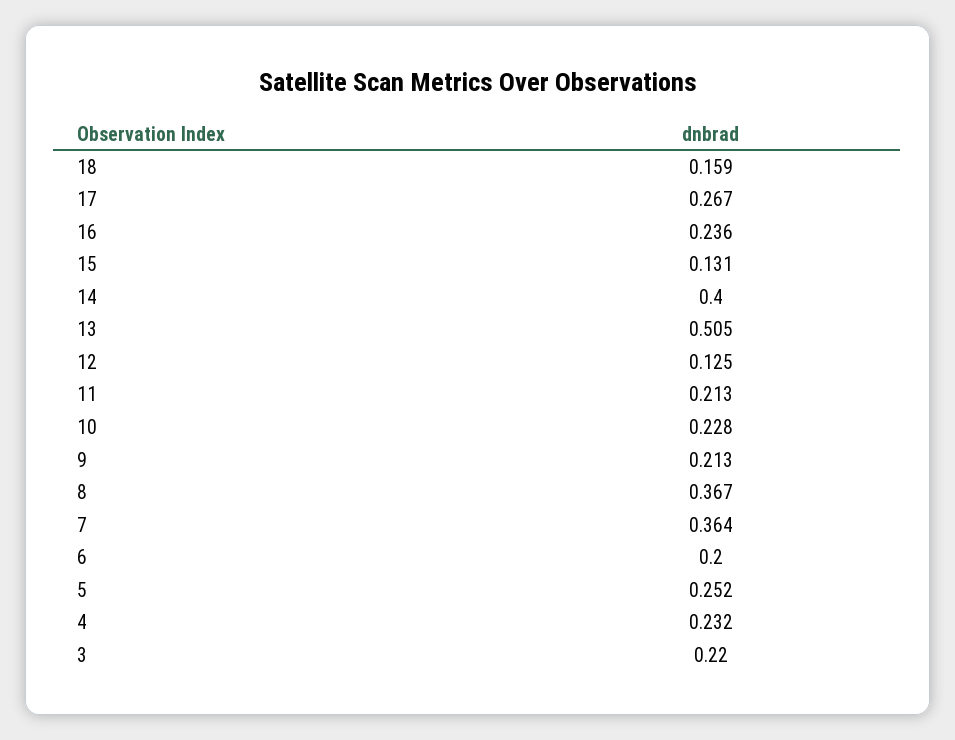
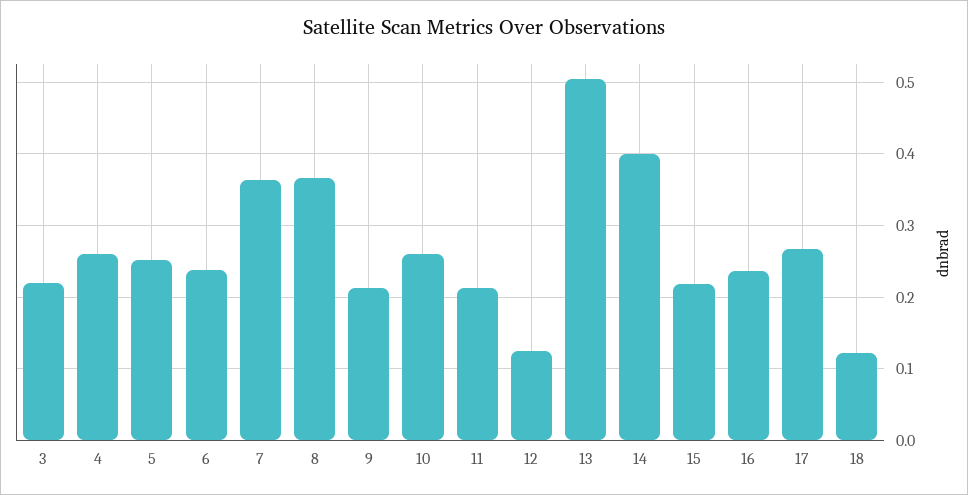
18: 0.159 -> 0.12
15: 0.131 -> 0.22
10: 0.228 -> 0.26
6: 0.2 -> 0.24
4: 0.232 -> 0.26

